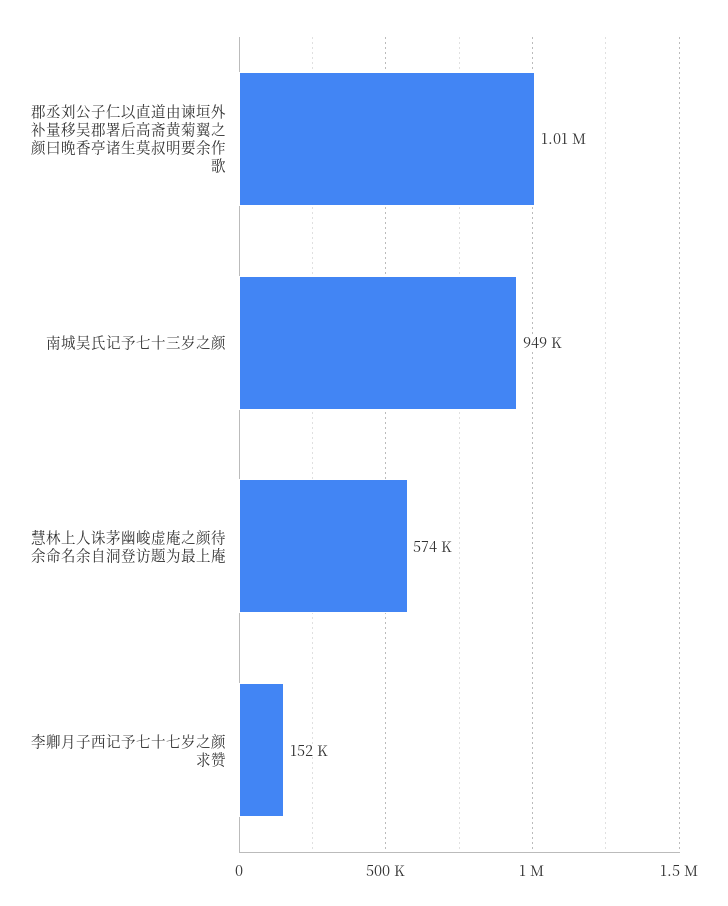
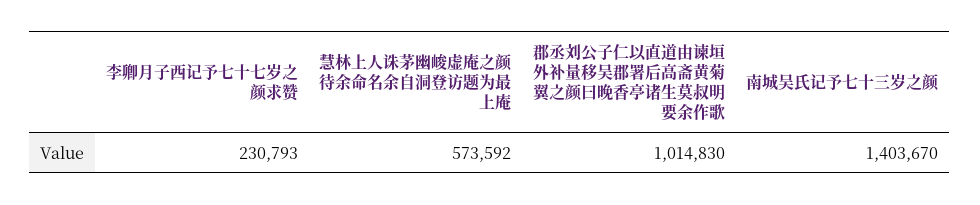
南城吴氏记予七十三岁之颜: 949000 -> 1403670
李卿月子西记予七十七岁之颜求赞: 152000 -> 230793

